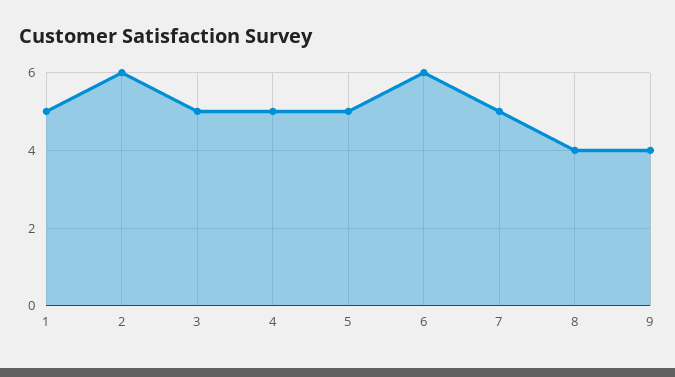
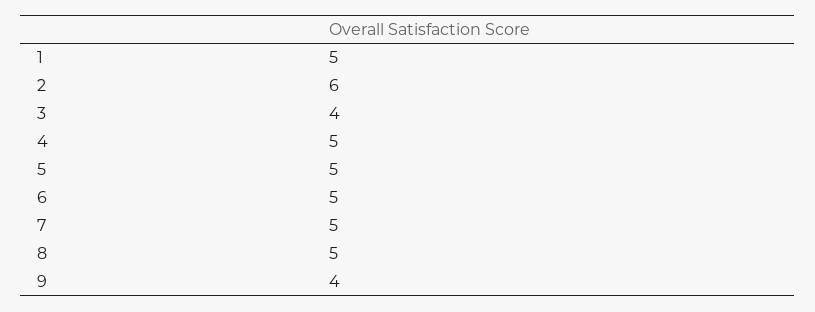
3: 5 -> 4
6: 6 -> 5
8: 4 -> 5

